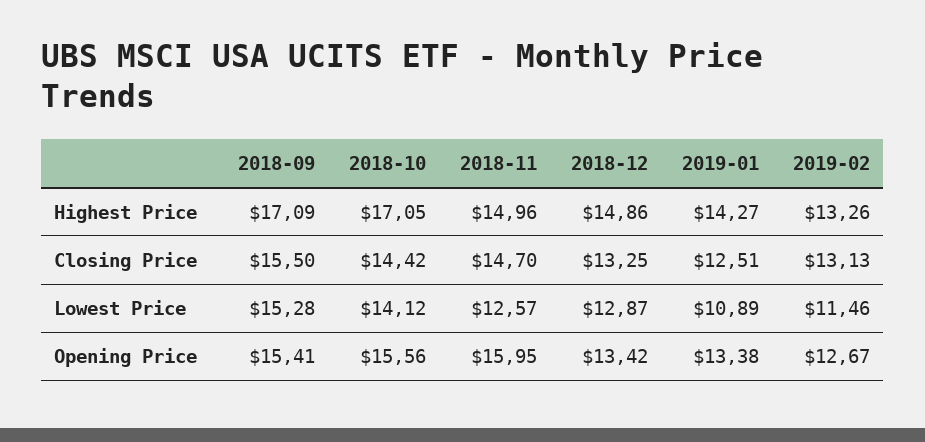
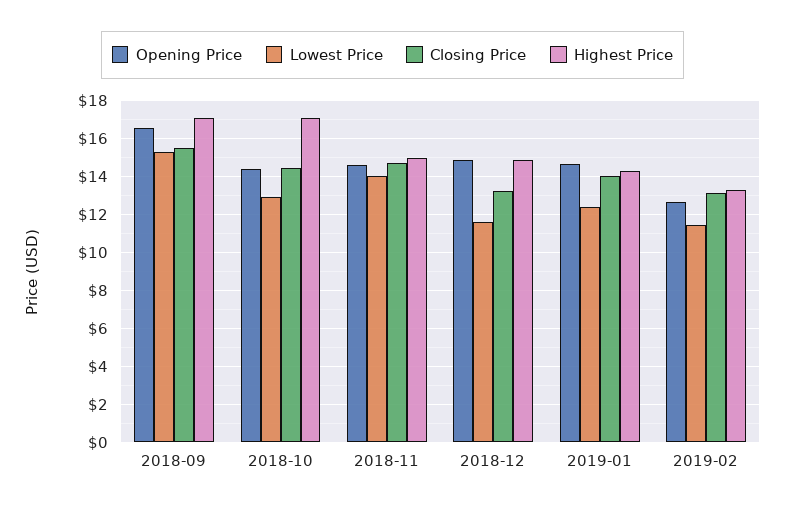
Closing Price, 2019-01: 12.51 -> 14
Lowest Price, 2018-10: 14.12 -> 13
Lowest Price, 2018-11: 12.57 -> 14
Lowest Price, 2018-12: 12.87 -> 11.5
Lowest Price, 2019-01: 10.89 -> 12.5
Opening Price, 2018-09: 15.41 -> 16.5
Opening Price, 2018-10: 15.56 -> 14.5
Opening Price, 2018-11: 15.95 -> 14.5
Opening Price, 2018-12: 13.42 -> 15
Opening Price, 2019-01: 13.38 -> 14.5

